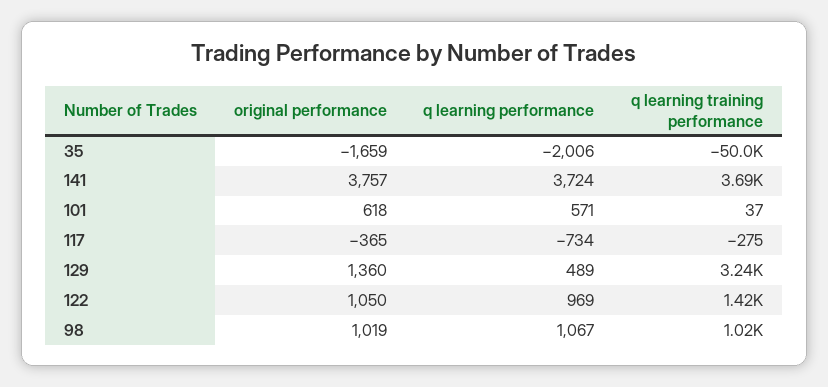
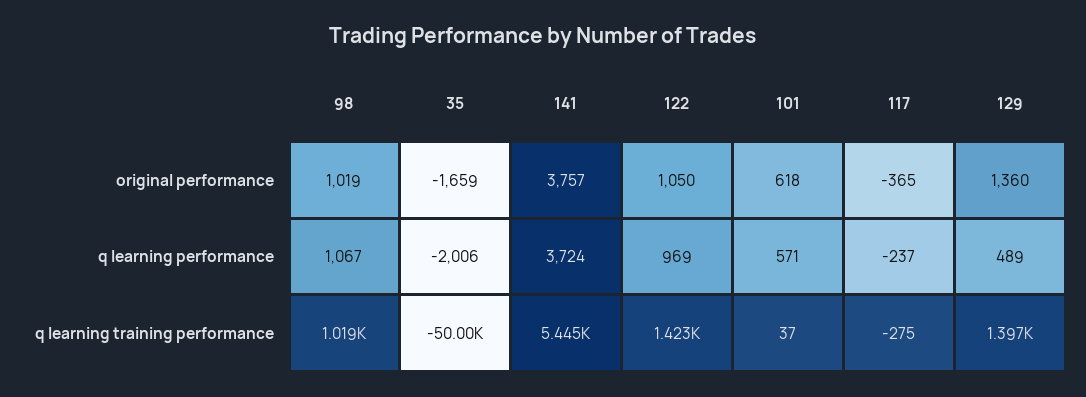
q learning training performance, 141: 3690 -> 5445
q learning performance, 117: -734 -> -237
q learning training performance, 129: 3240 -> 1397

